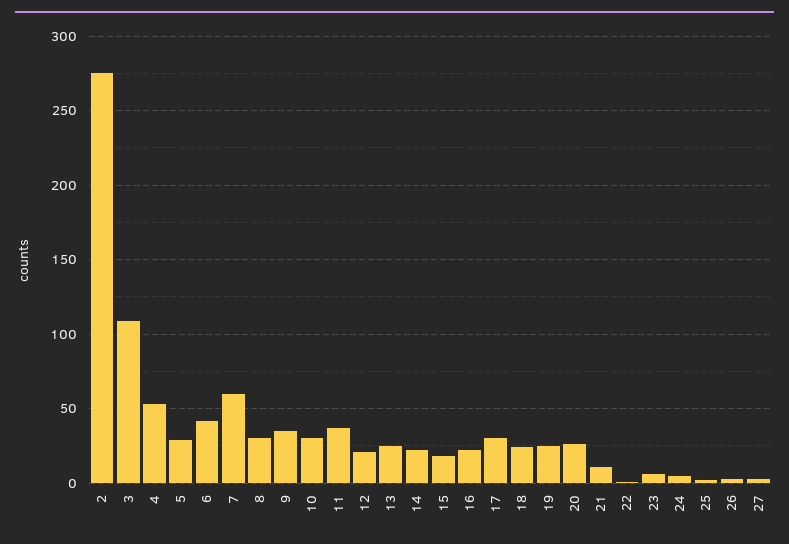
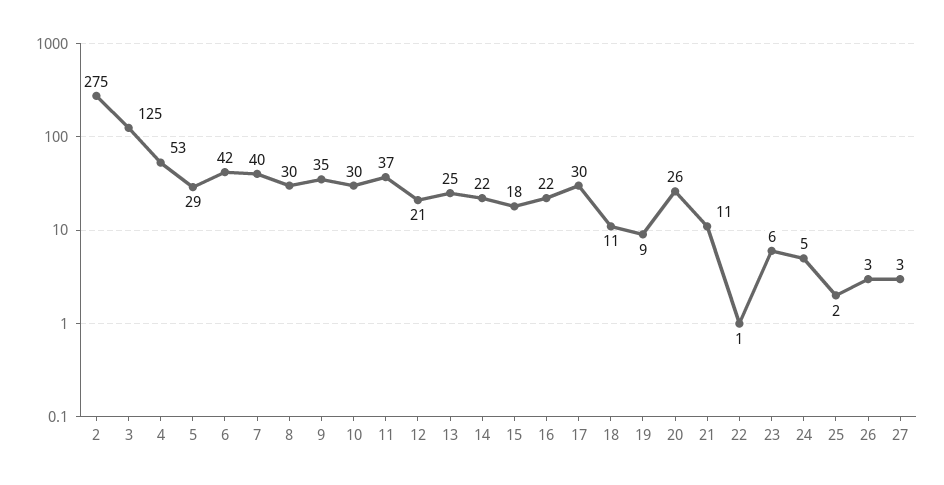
3: 110 -> 125
7: 60 -> 40
18: 25 -> 11
19: 25 -> 9

